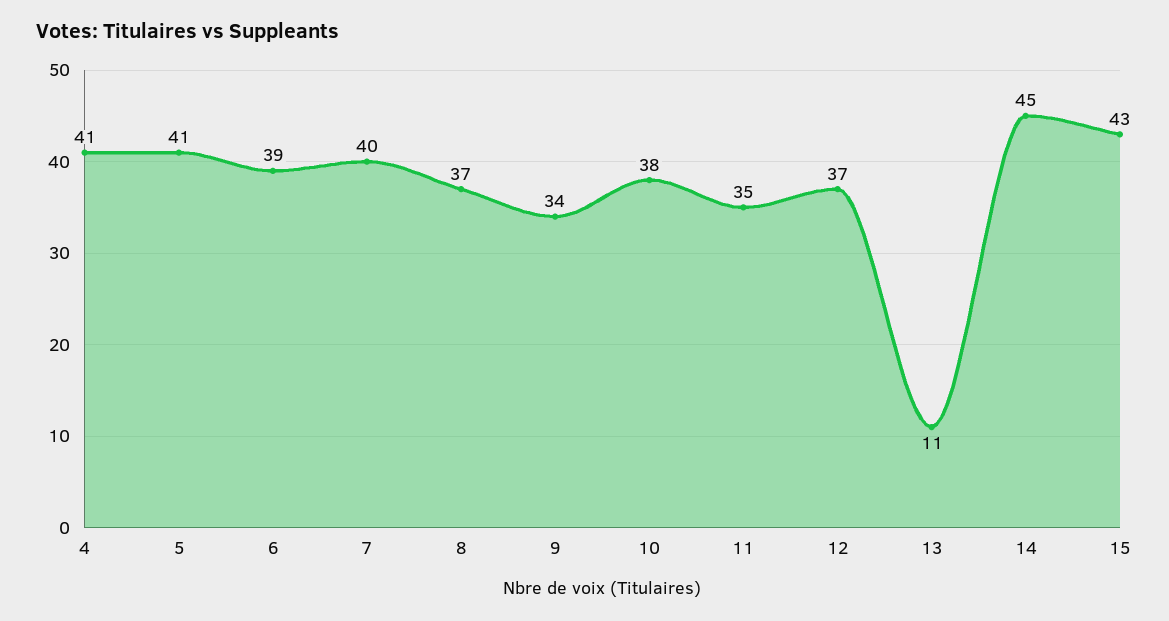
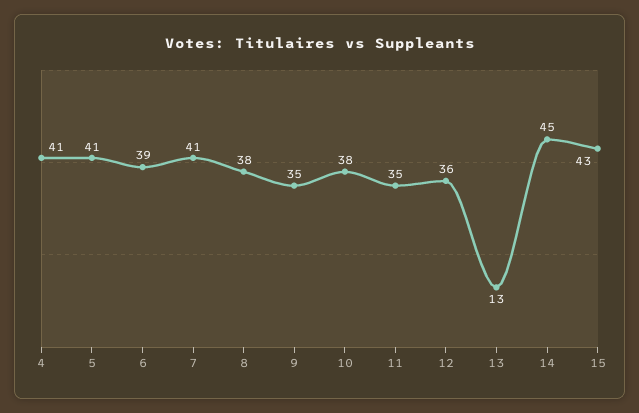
7: 40 -> 41
8: 37 -> 38
9: 34 -> 35
12: 37 -> 36
13: 11 -> 13

